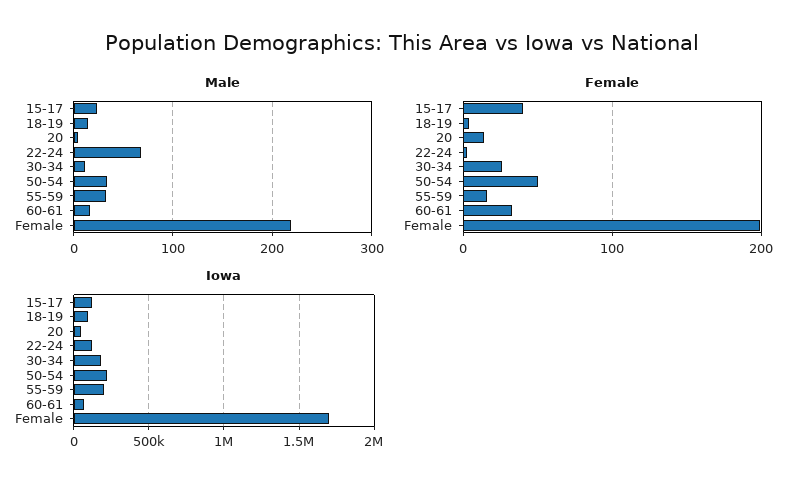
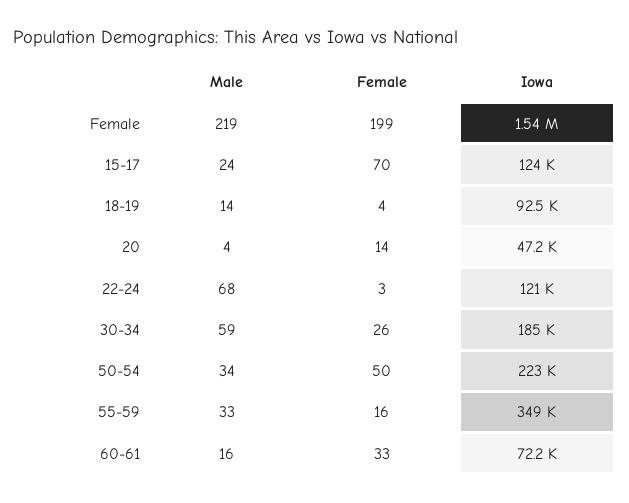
Male, 30-34: 10 -> 59
Female, 15-17: 40 -> 70
Iowa, 55-59: 200000 -> 349000
Iowa, Female: 1700000 -> 1540000

